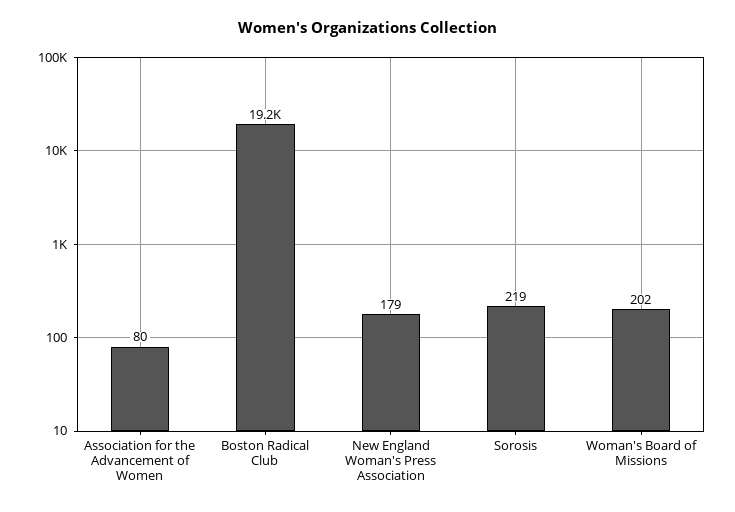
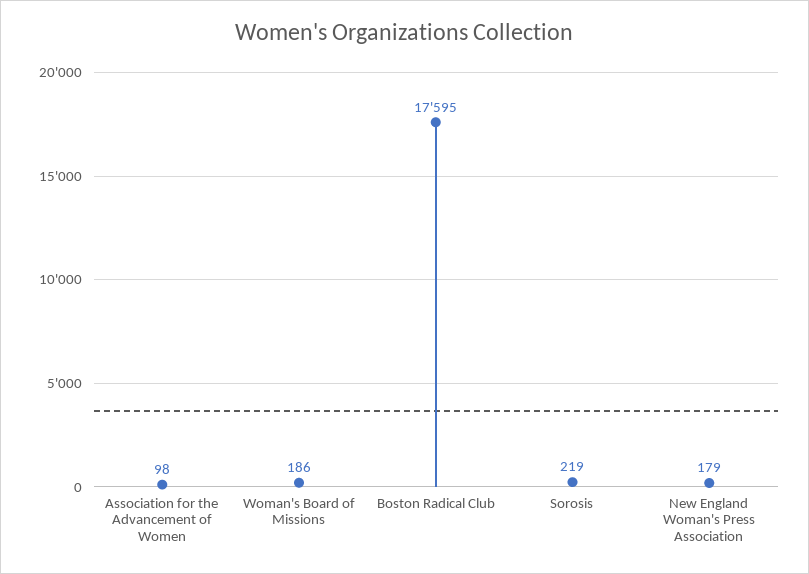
Association for the Advancement of Women: 80 -> 98
Boston Radical Club: 19200 -> 17595
Woman's Board of Missions: 202 -> 186

